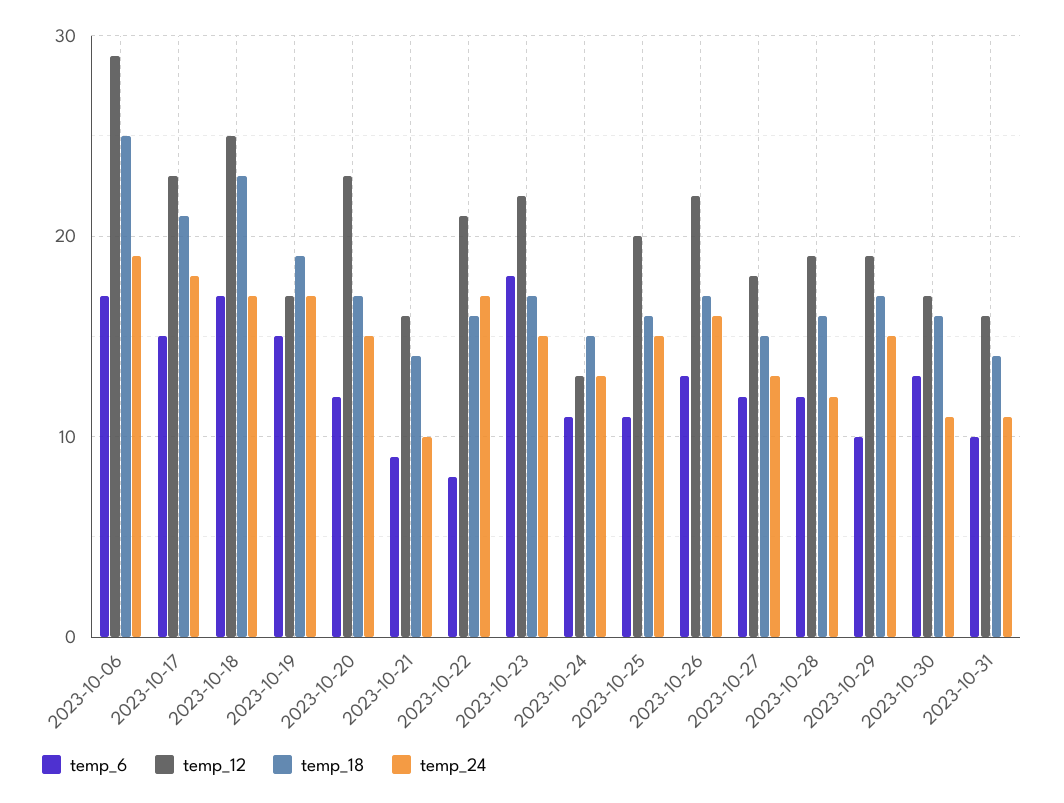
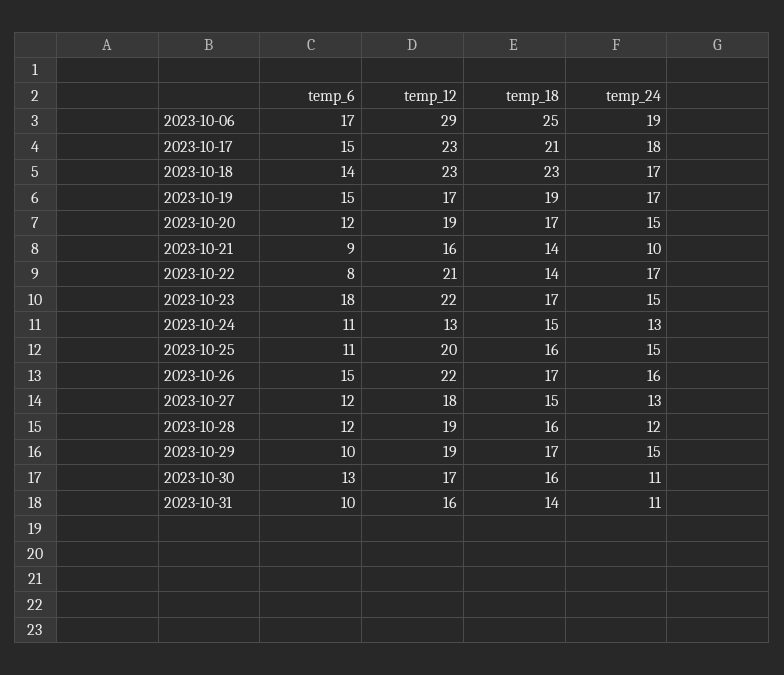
temp_6, 2023-10-18: 17 -> 14
temp_12, 2023-10-18: 25 -> 23
temp_12, 2023-10-20: 23 -> 19
temp_18, 2023-10-22: 16 -> 14
temp_6, 2023-10-26: 13 -> 15

